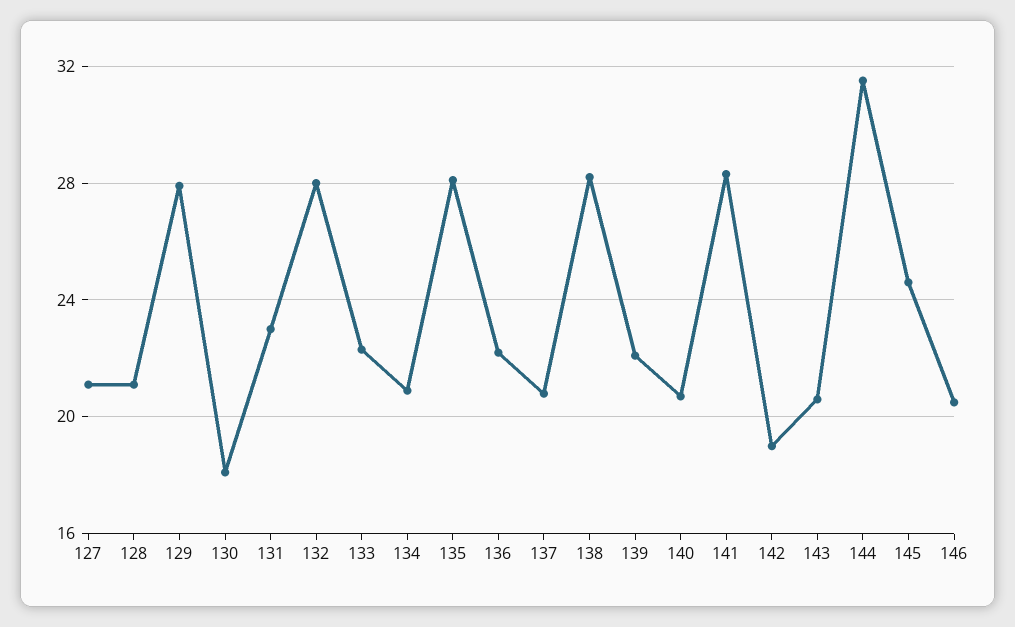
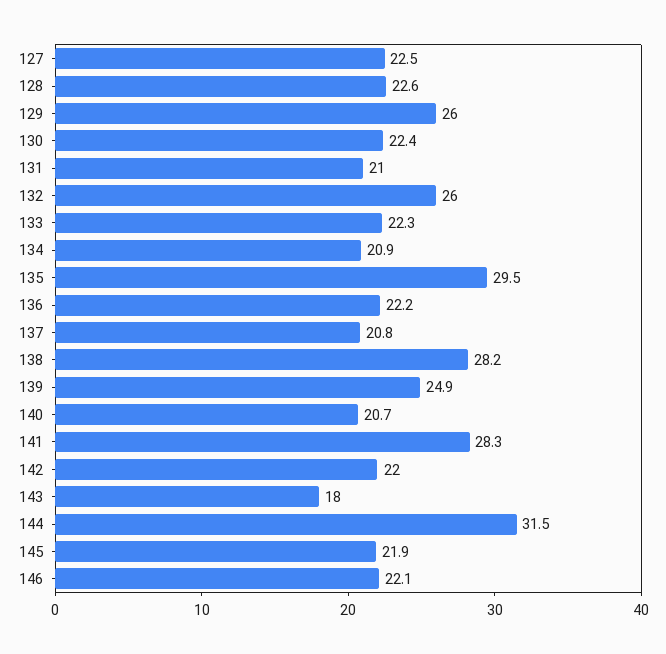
127: 21 -> 22.5
128: 21 -> 22.6
129: 28 -> 26
130: 18 -> 22.4
131: 23 -> 21
132: 28 -> 26
135: 28 -> 29.5
139: 22 -> 24.9
142: 19 -> 22
143: 20.5 -> 18
145: 24.5 -> 21.9
146: 20.5 -> 22.1

